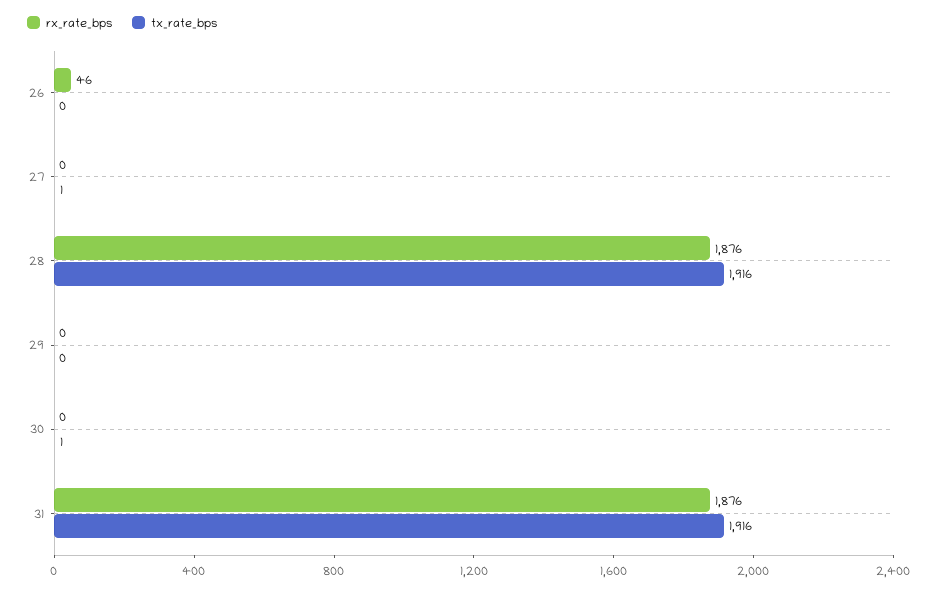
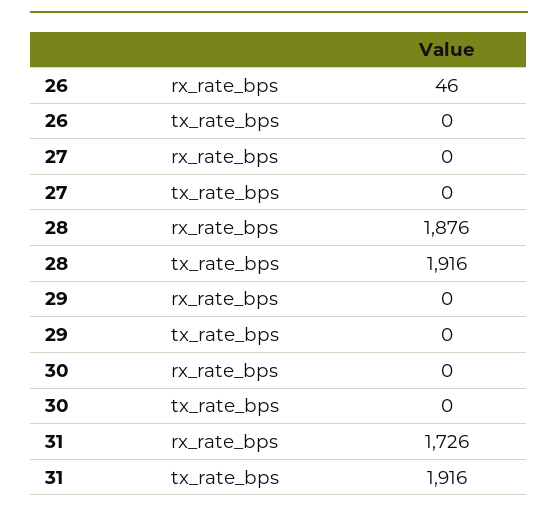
tx_rate_bps, 27: 1 -> 0
tx_rate_bps, 30: 1 -> 0
rx_rate_bps, 31: 1876 -> 1726

